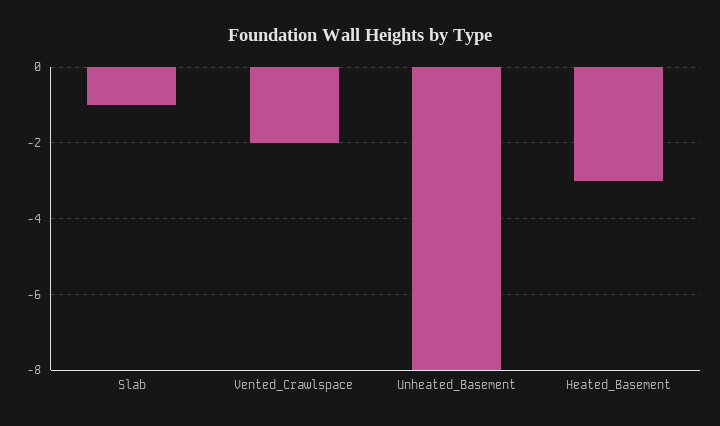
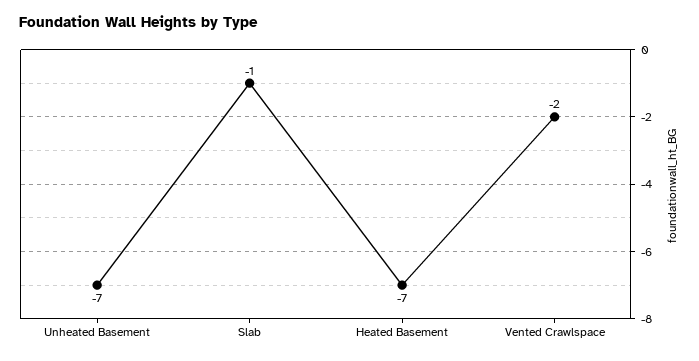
Unheated_Basement: -8 -> -7
Heated_Basement: -3 -> -7

